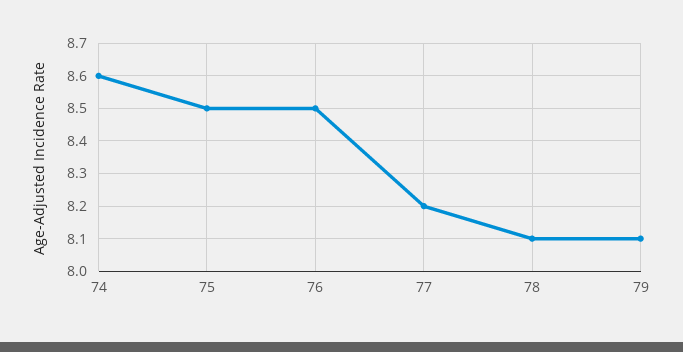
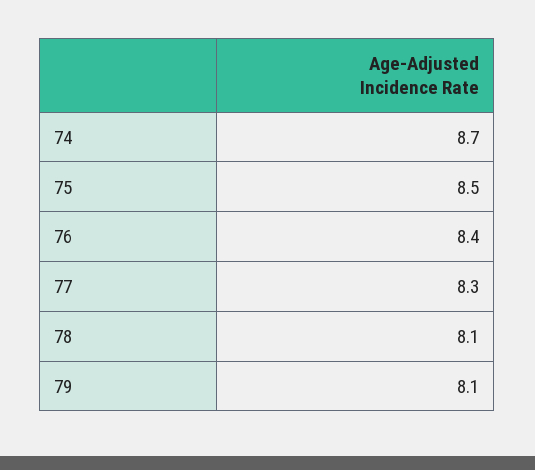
74: 8.6 -> 8.7
76: 8.5 -> 8.4
77: 8.2 -> 8.3

